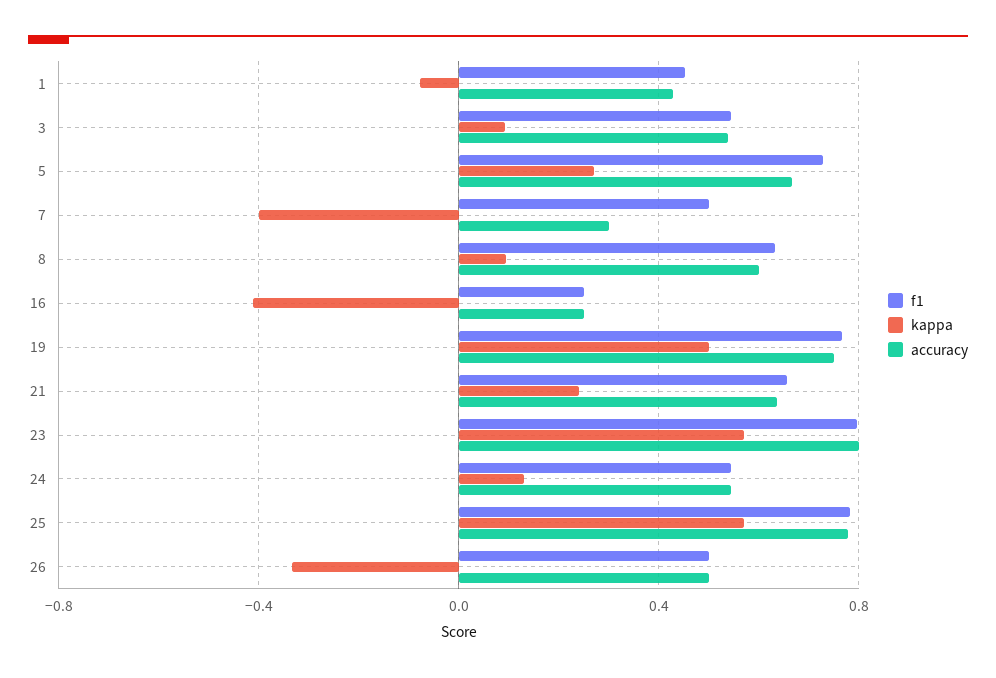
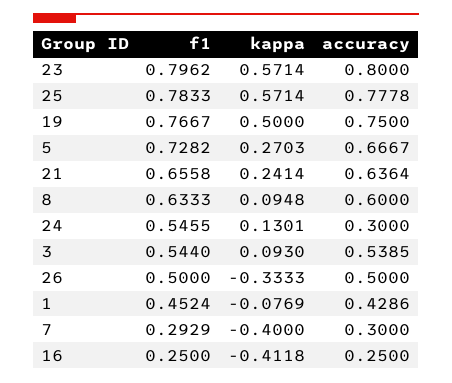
f1, 7: 0.5 -> 0.2929
accuracy, 24: 0.55 -> 0.3

